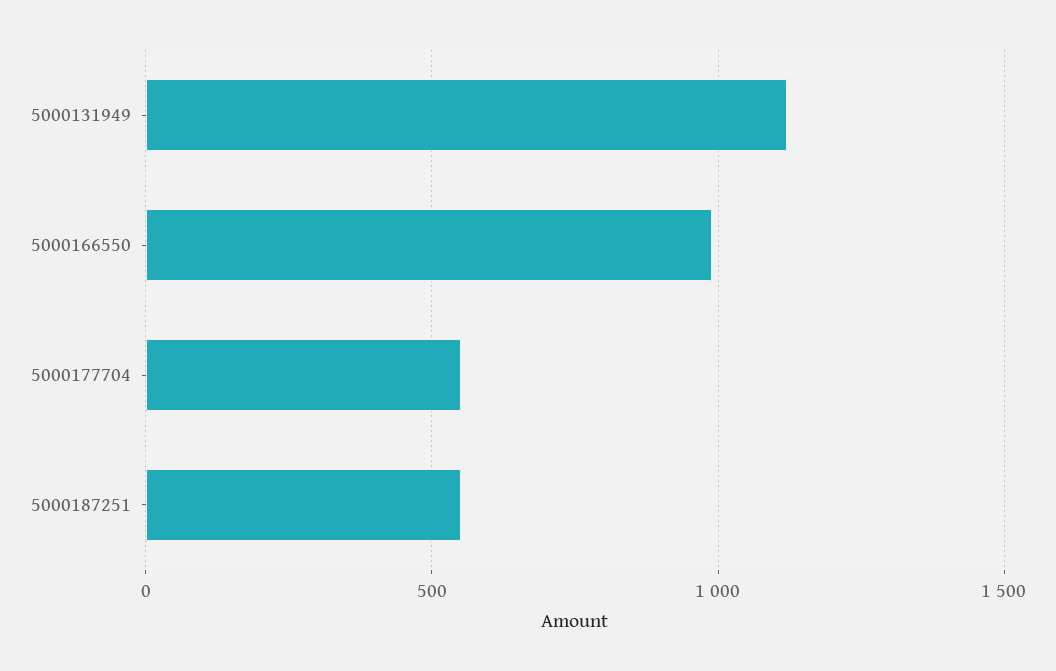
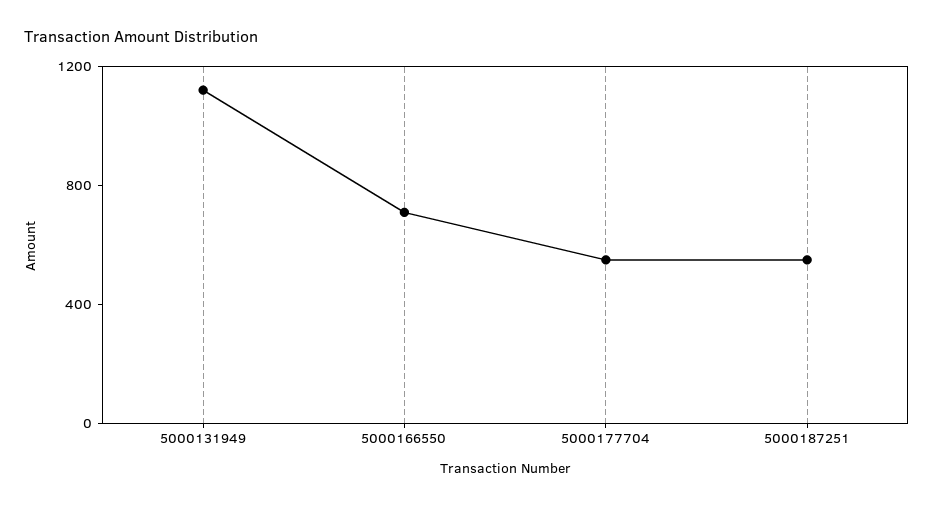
5000166550: 1000 -> 700

